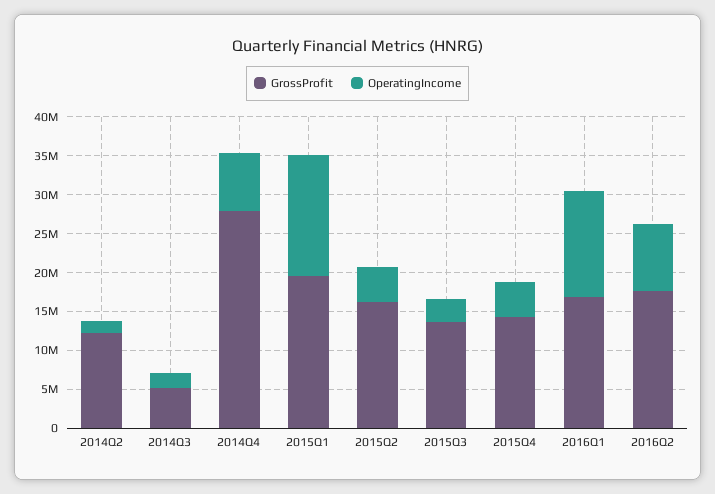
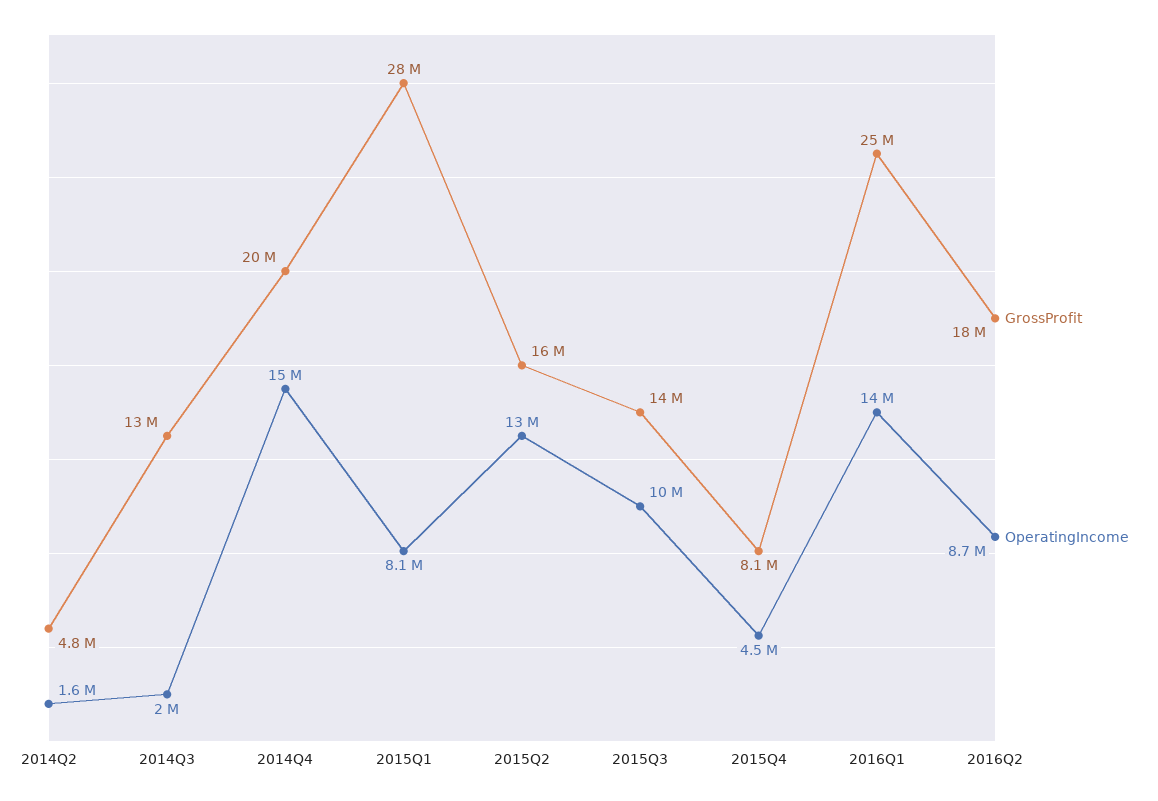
GrossProfit, 2014Q2: 12500000 -> 4800000
GrossProfit, 2014Q3: 5000000 -> 13000000
GrossProfit, 2014Q4: 27500000 -> 20000000
OperatingIncome, 2014Q4: 7500000 -> 15000000
GrossProfit, 2015Q1: 20000000 -> 28000000
OperatingIncome, 2015Q1: 15000000 -> 8100000
OperatingIncome, 2015Q2: 5000000 -> 13000000
OperatingIncome, 2015Q3: 2500000 -> 10000000
GrossProfit, 2015Q4: 15000000 -> 8100000
GrossProfit, 2016Q1: 17500000 -> 25000000

